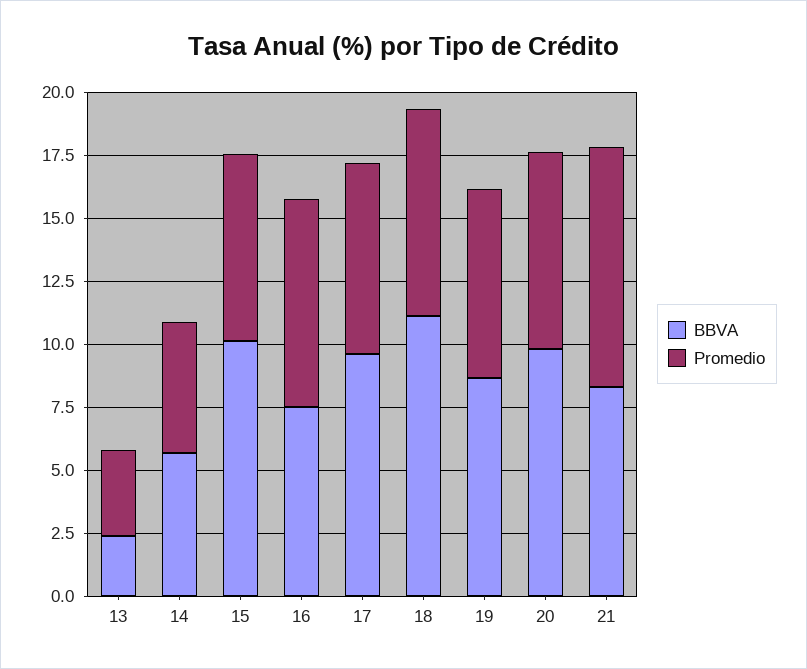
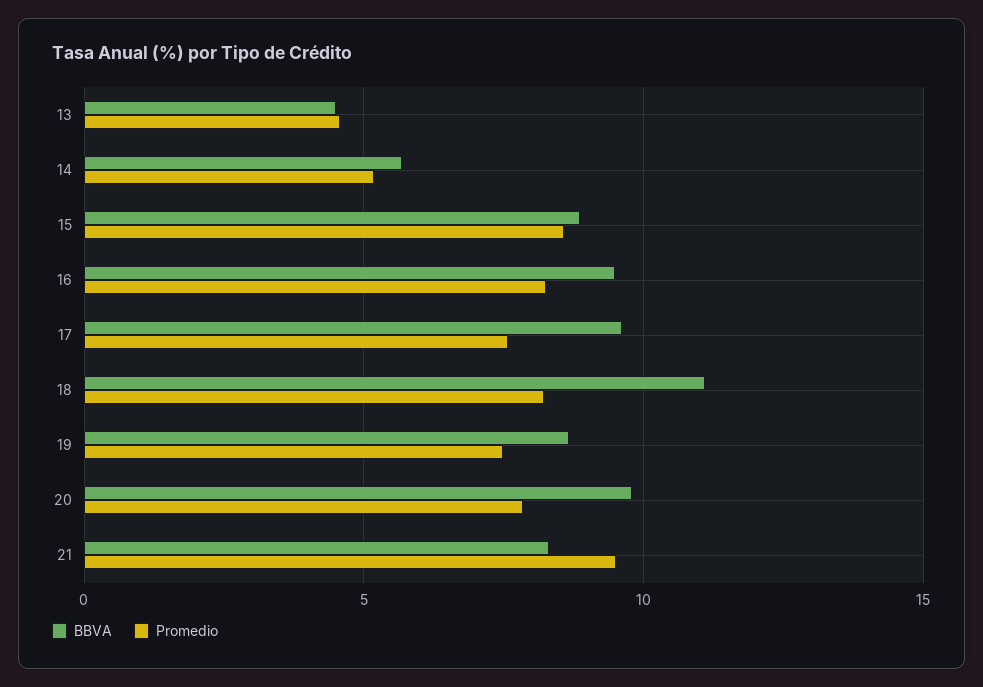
BBVA, 13: 2.5 -> 4.5
Promedio, 13: 3.5 -> 4.5
BBVA, 15: 10 -> 9
Promedio, 15: 7.5 -> 8.5
BBVA, 16: 7.5 -> 9.5

